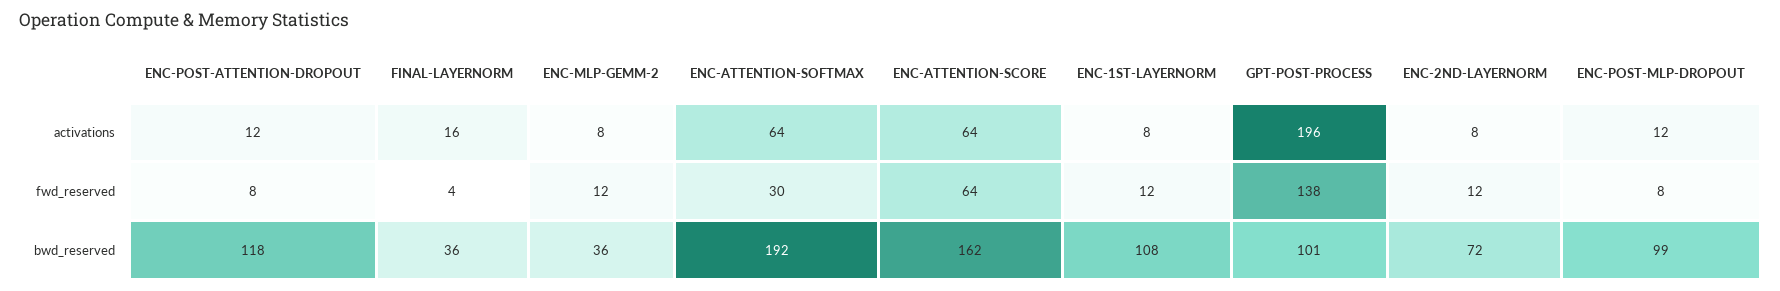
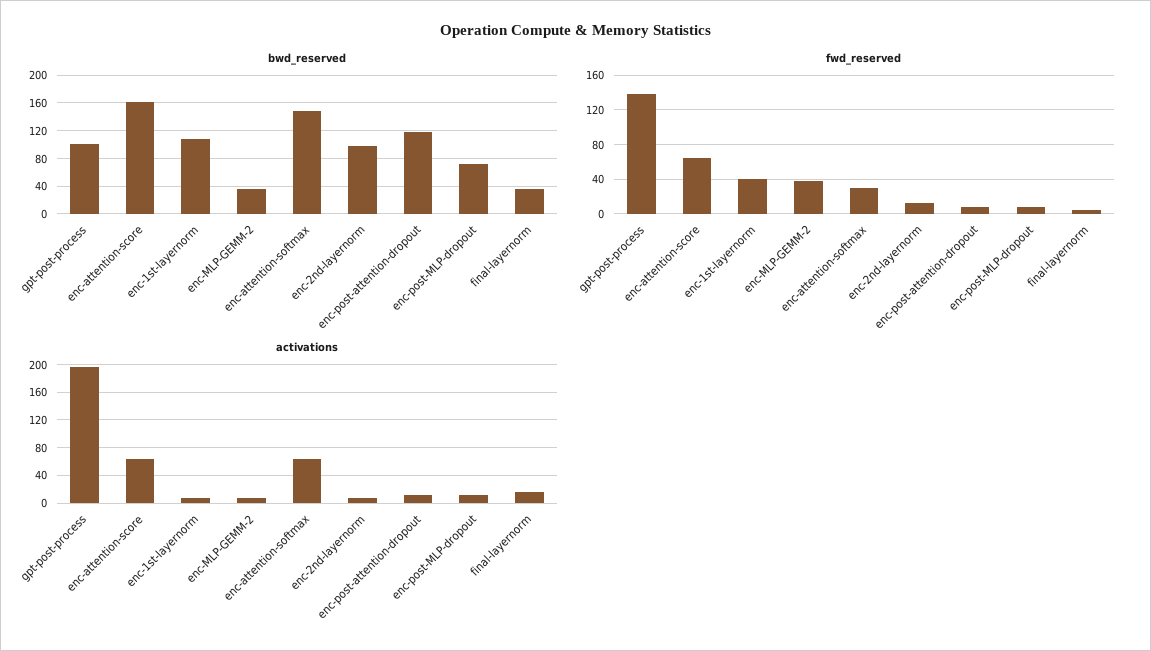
fwd_reserved, ENC-MLP-GEMM-2: 12 -> 40
fwd_reserved, ENC-1ST-LAYERNORM: 12 -> 40
bwd_reserved, ENC-ATTENTION-SOFTMAX: 192 -> 150
bwd_reserved, ENC-2ND-LAYERNORM: 72 -> 100
bwd_reserved, ENC-POST-MLP-DROPOUT: 99 -> 70

